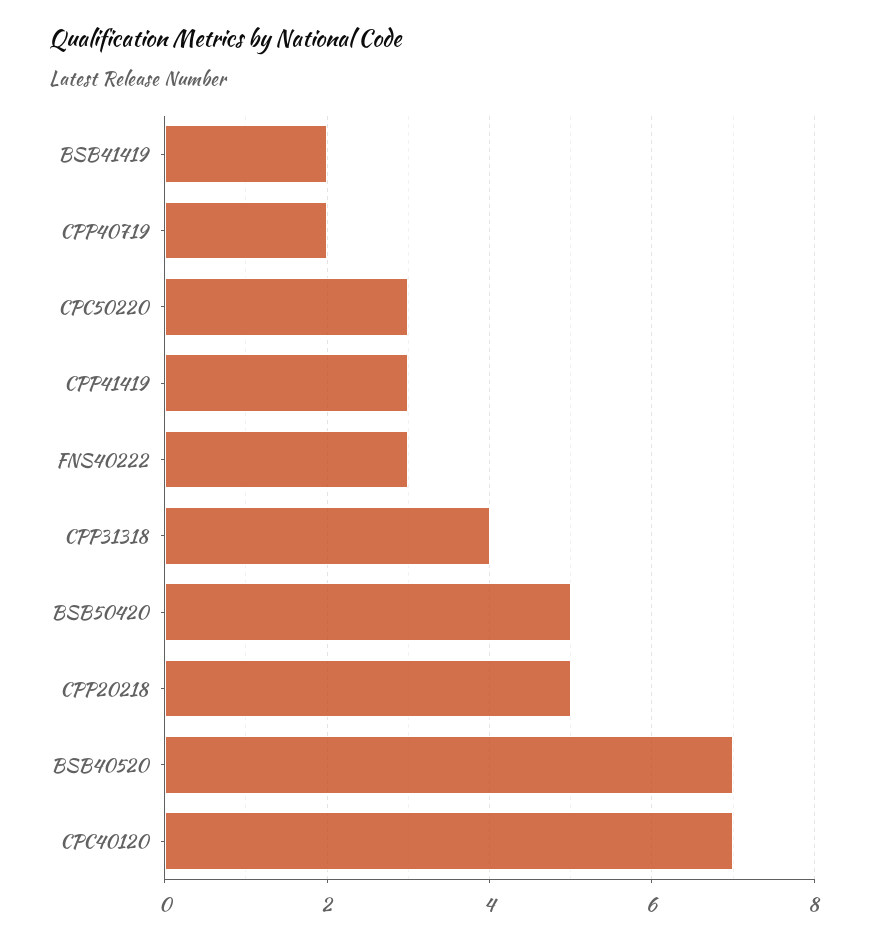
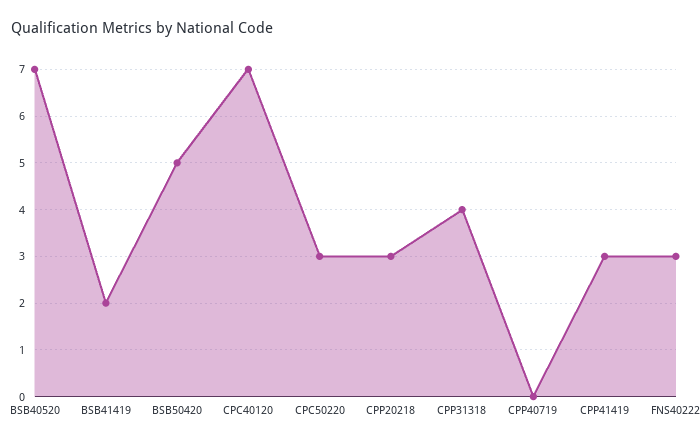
CPP40719: 2 -> 0
CPP20218: 5 -> 3

